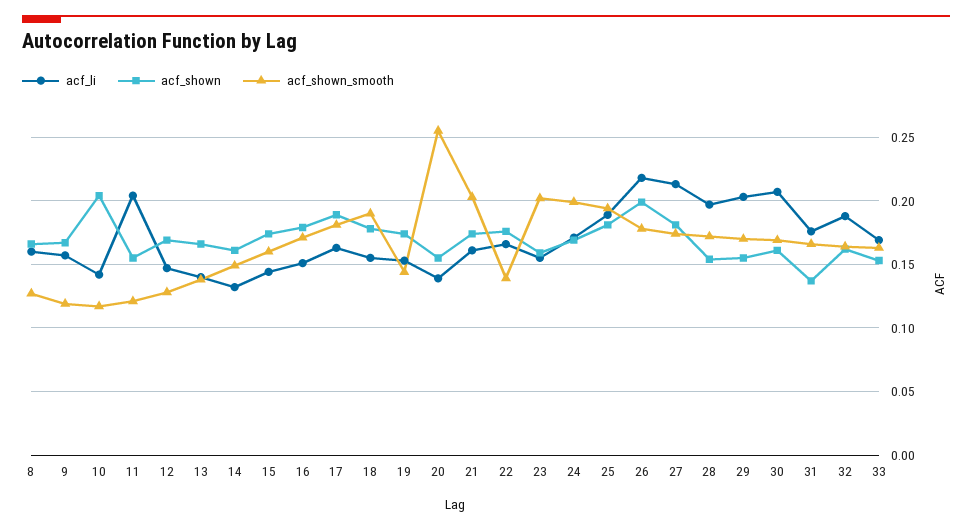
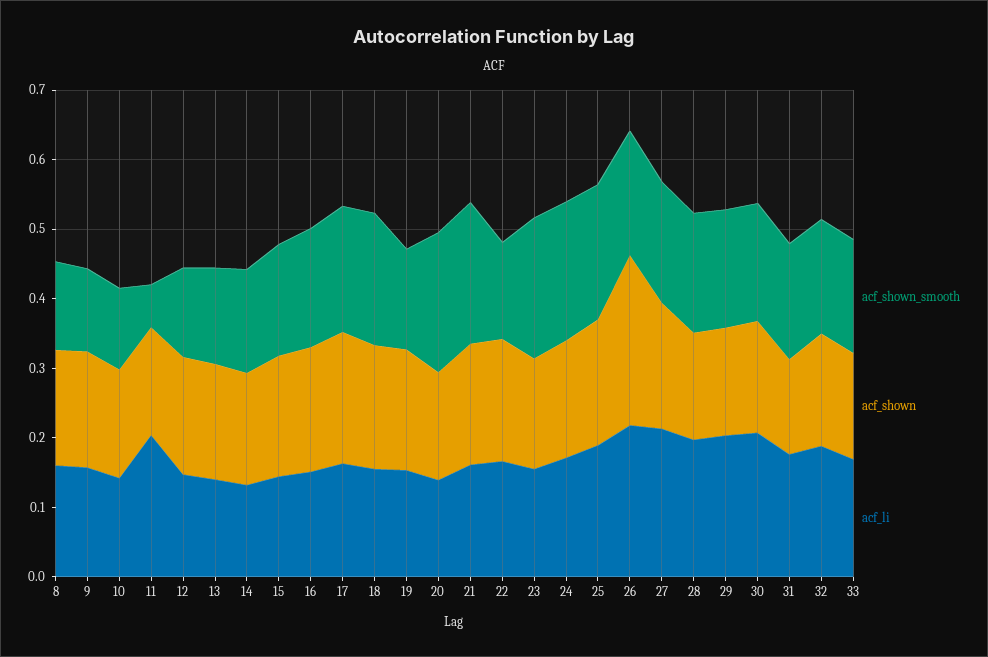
acf_shown, 10: 0.205 -> 0.16
acf_shown_smooth, 11: 0.12 -> 0.06
acf_shown_smooth, 20: 0.255 -> 0.2
acf_shown, 26: 0.2 -> 0.24

